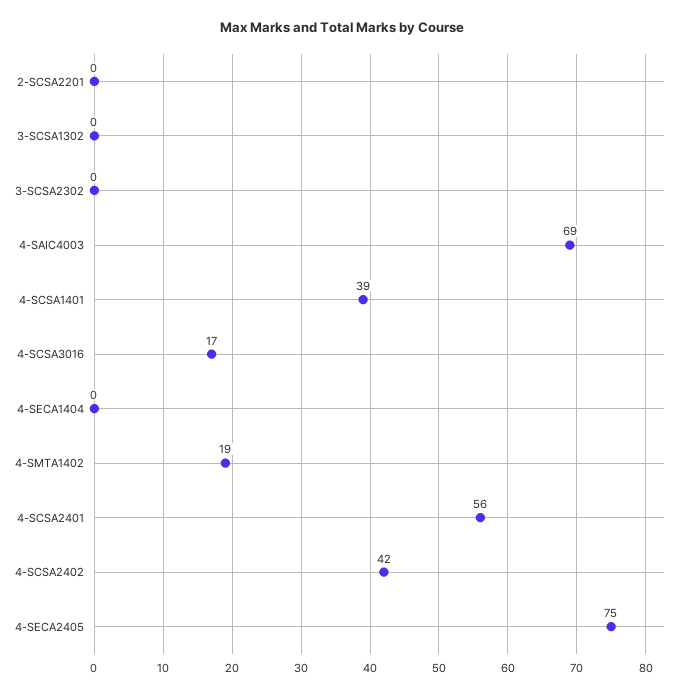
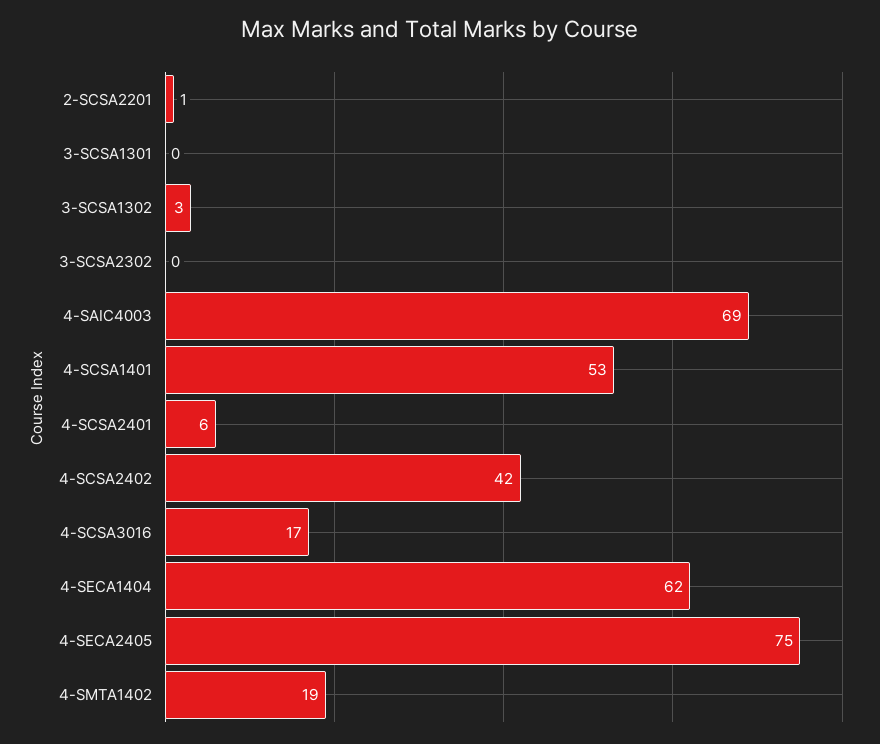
2-SCSA2201: 0 -> 1
3-SCSA1302: 0 -> 3
4-SCSA1401: 39 -> 53
4-SECA1404: 0 -> 62
4-SCSA2401: 56 -> 6
3-SCSA1301: none -> 0

